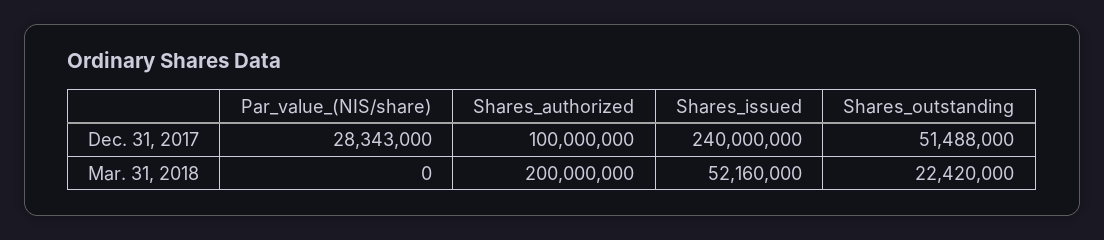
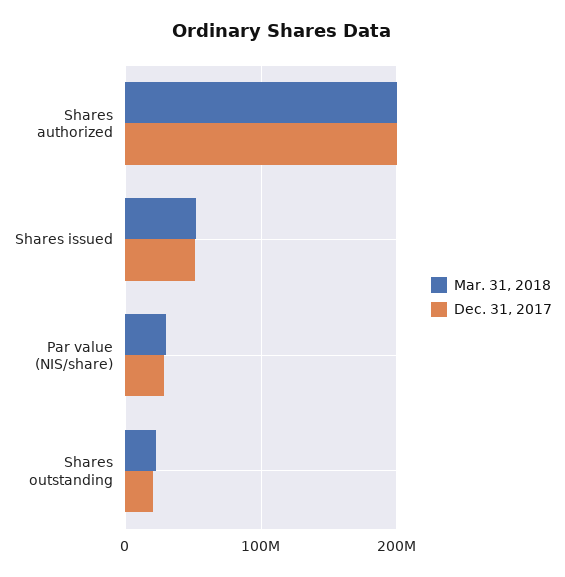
Dec. 31, 2017, Shares_authorized: 100000000 -> 200000000
Dec. 31, 2017, Shares_issued: 240000000 -> 50000000
Dec. 31, 2017, Shares_outstanding: 51488000 -> 20000000
Mar. 31, 2018, Par_value_(NIS/share): 0 -> 30000000

